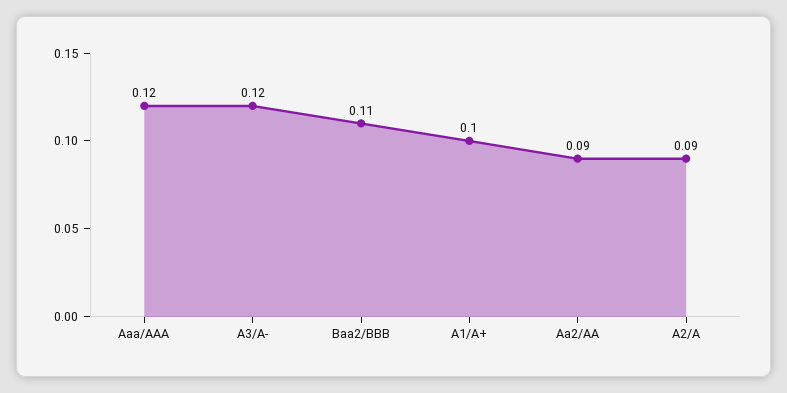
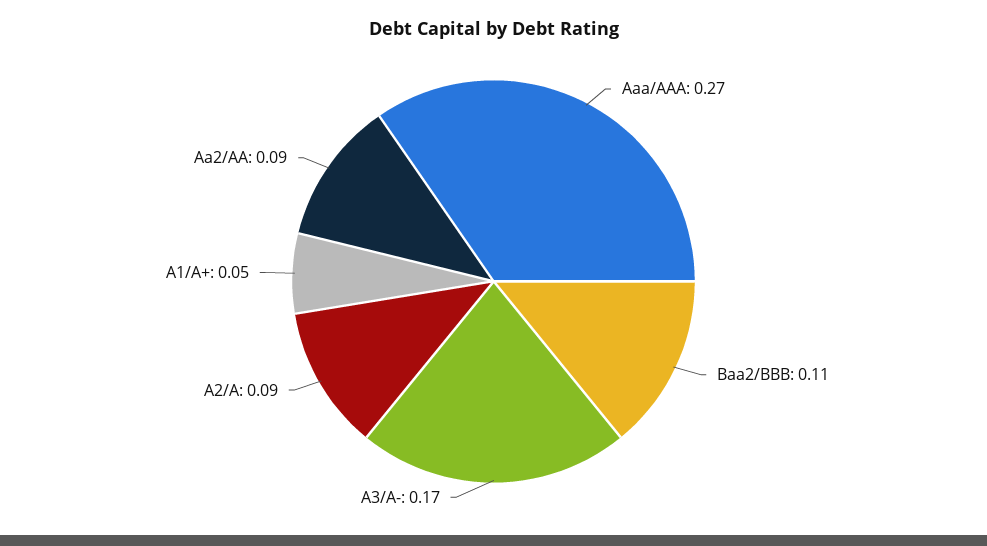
Aaa/AAA: 0.12 -> 0.27
A3/A-: 0.12 -> 0.17
A1/A+: 0.1 -> 0.05

